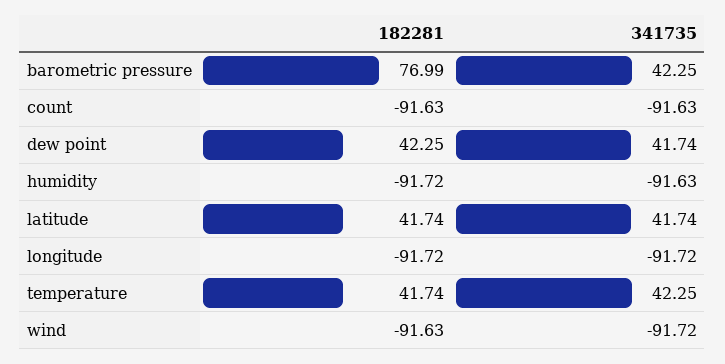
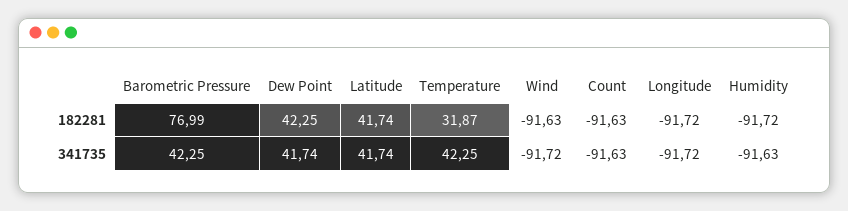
182281, temperature: 41.74 -> 31.87

